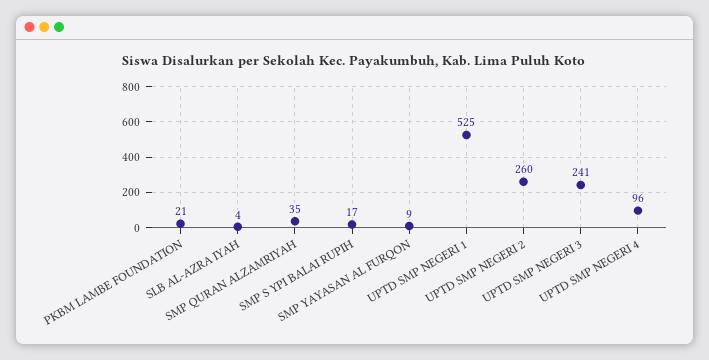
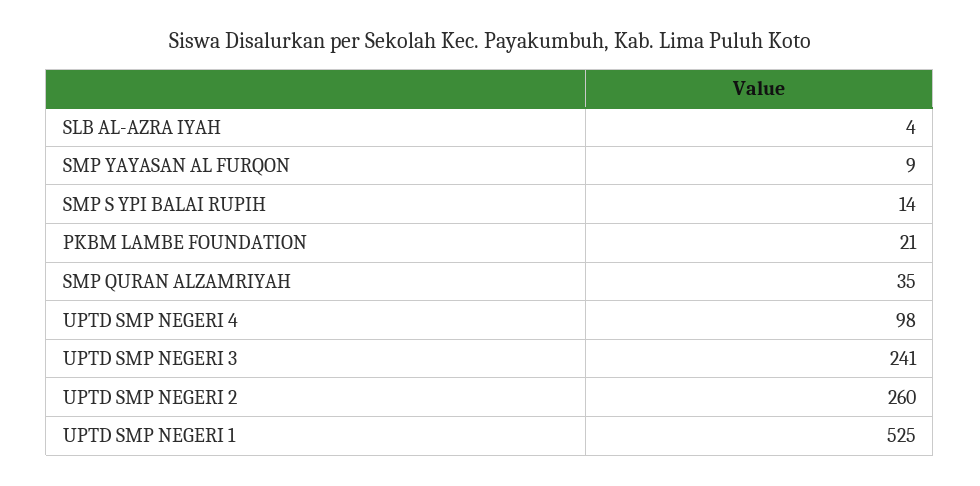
SMP S YPI BALAI RUPIH: 17 -> 14
UPTD SMP NEGERI 4: 96 -> 98

